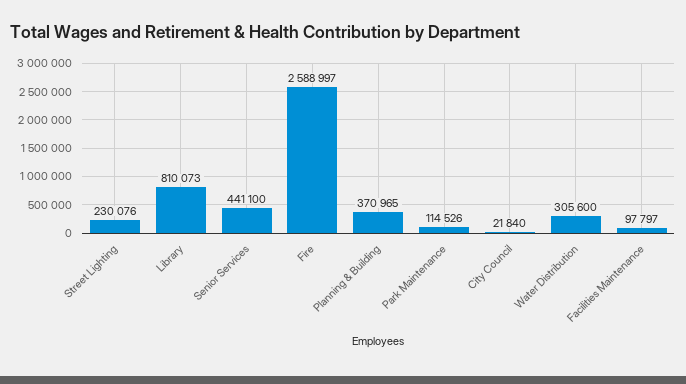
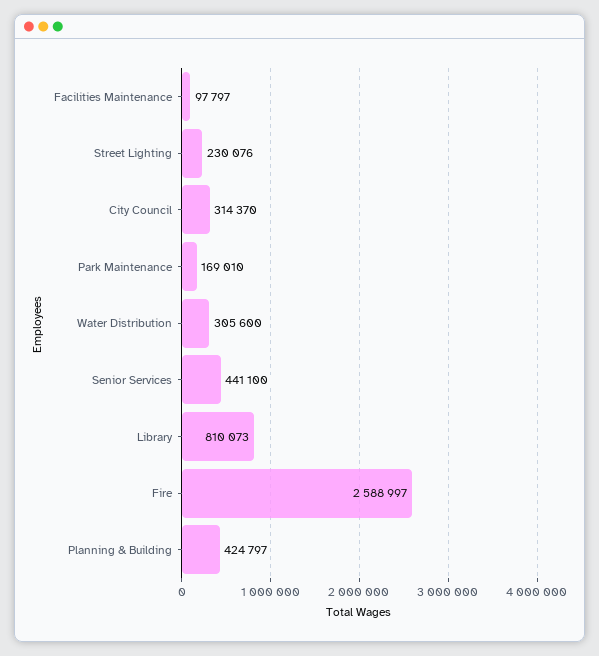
Planning & Building: 370965 -> 424797
Park Maintenance: 114526 -> 169010
City Council: 21840 -> 314370

